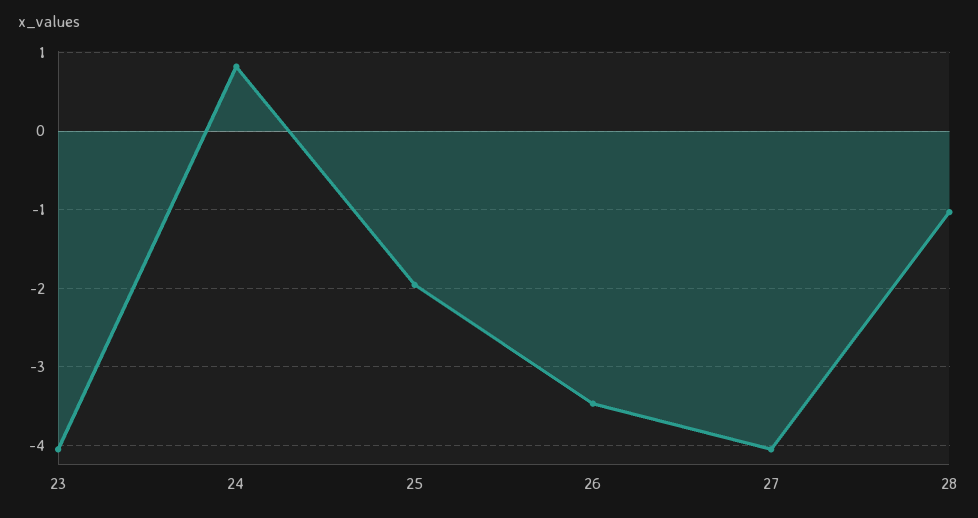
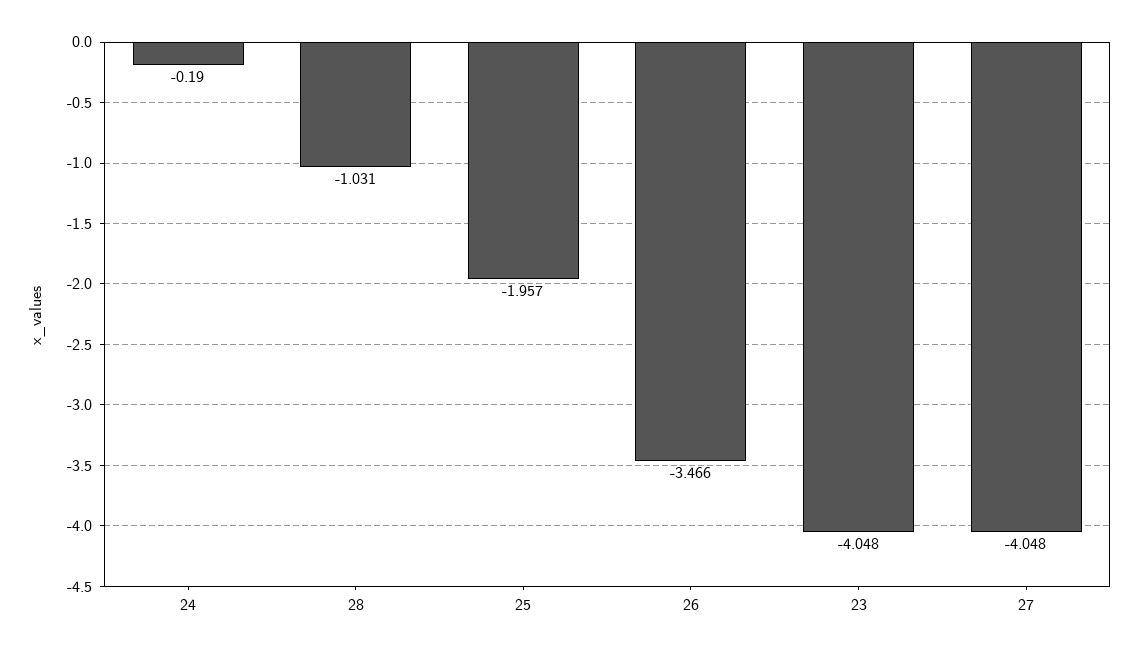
24: 0.8 -> -0.19

